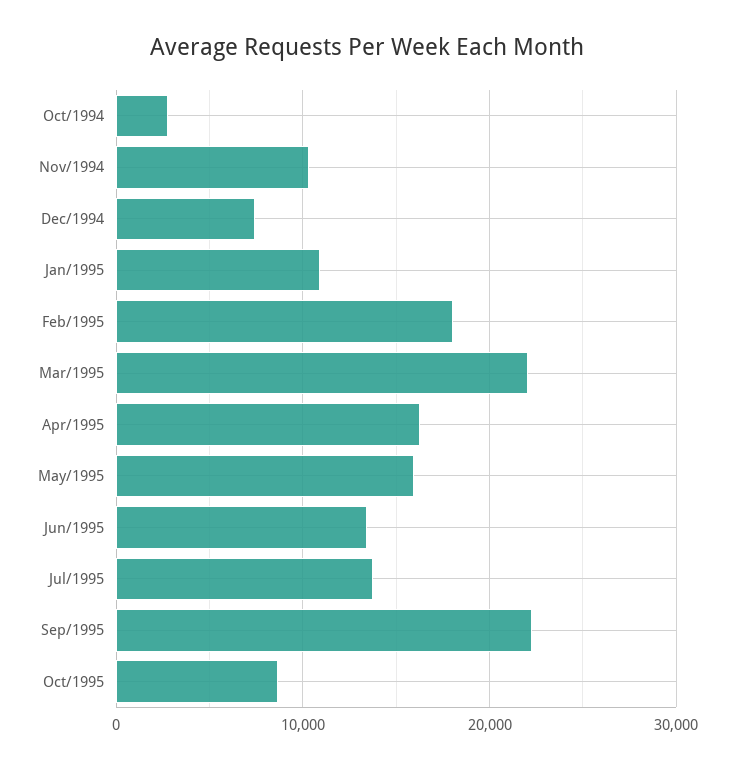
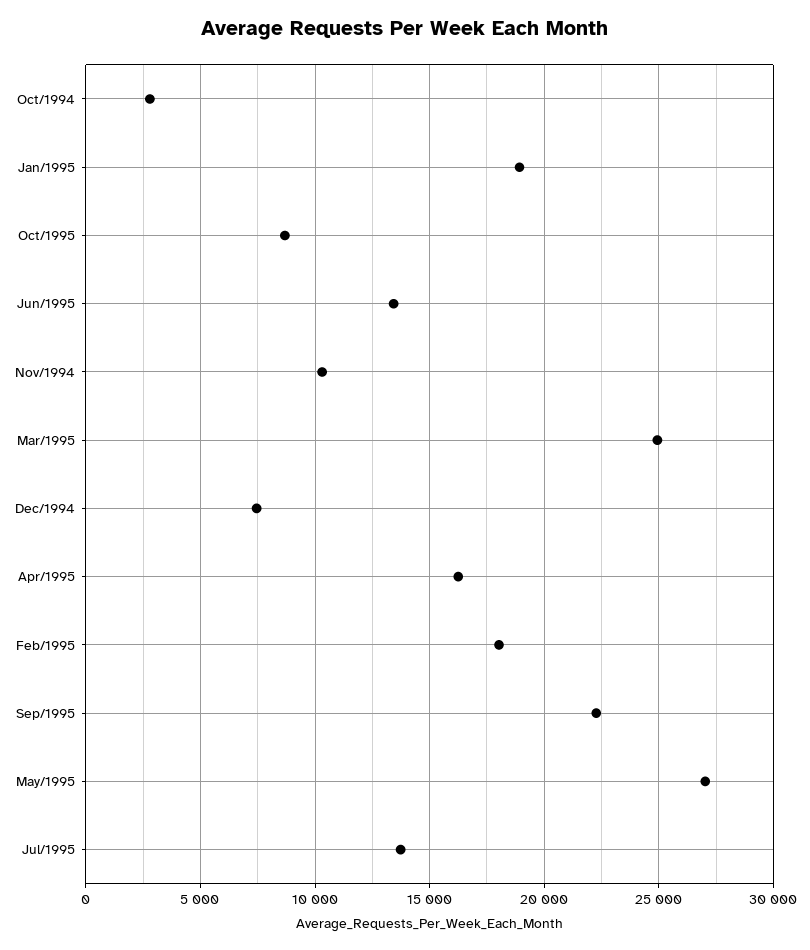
Jan/1995: 11000 -> 19000
Mar/1995: 22000 -> 25000
May/1995: 16000 -> 27000

